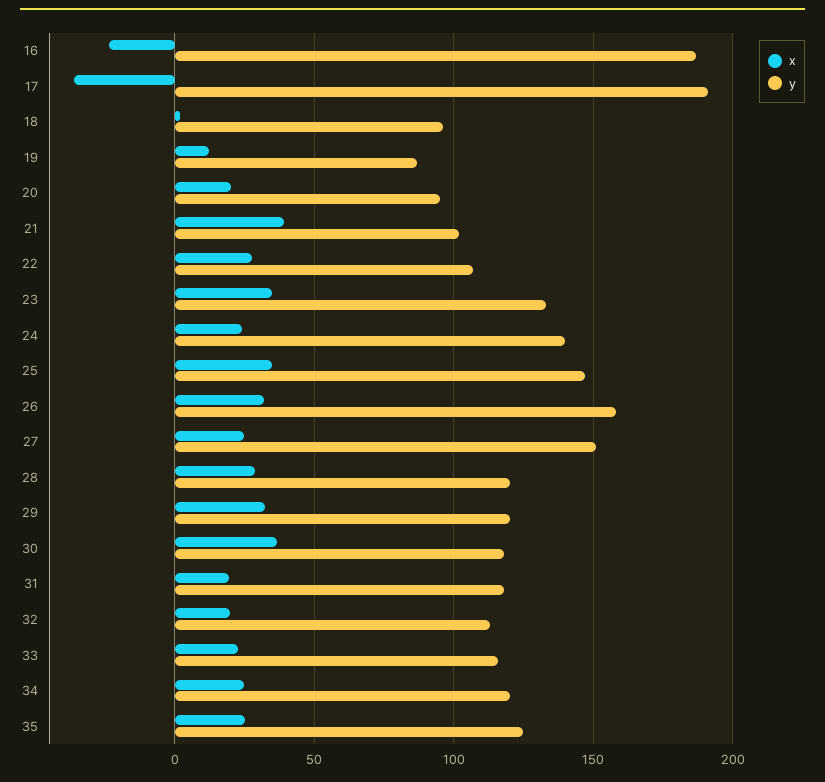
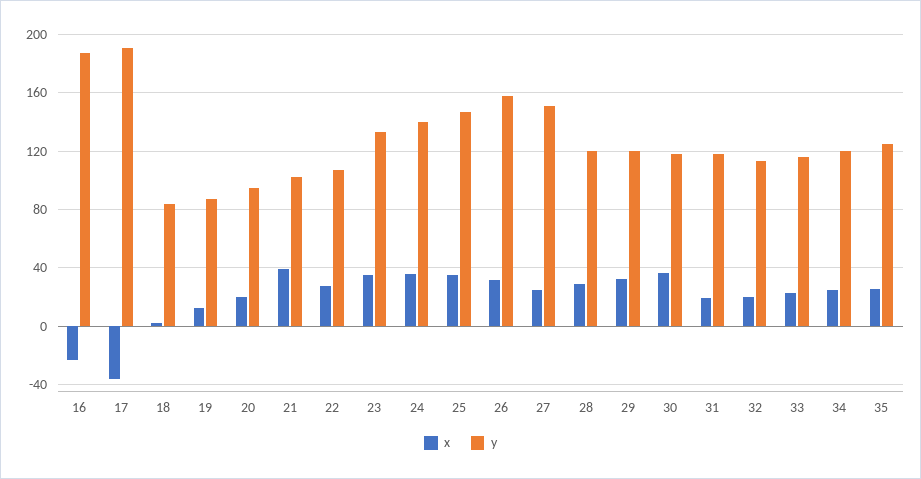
y, 18: 95 -> 85
x, 24: 25 -> 35

